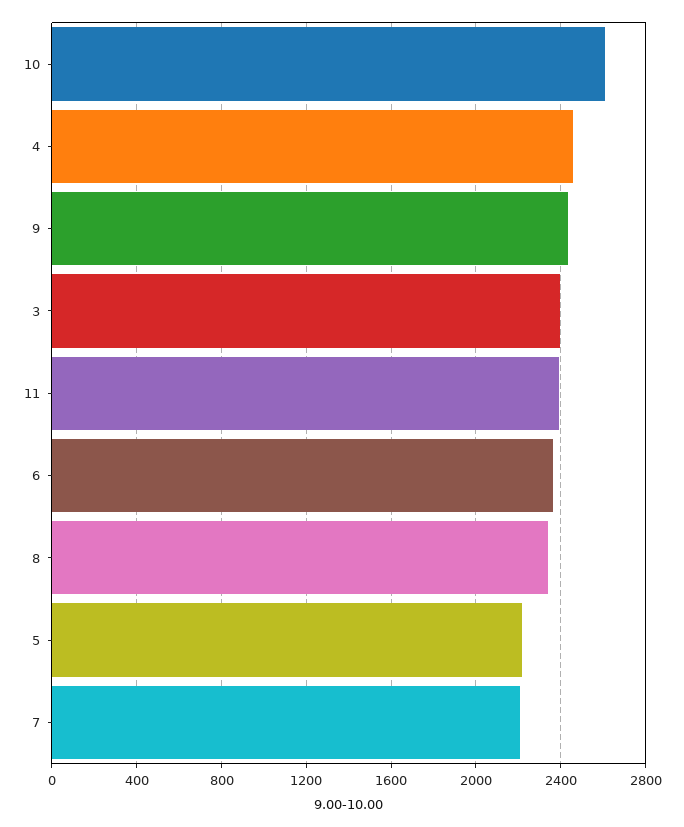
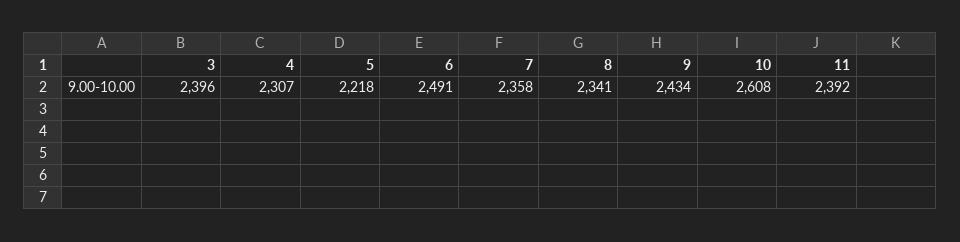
4: 2450 -> 2307
6: 2350 -> 2491
7: 2200 -> 2358

